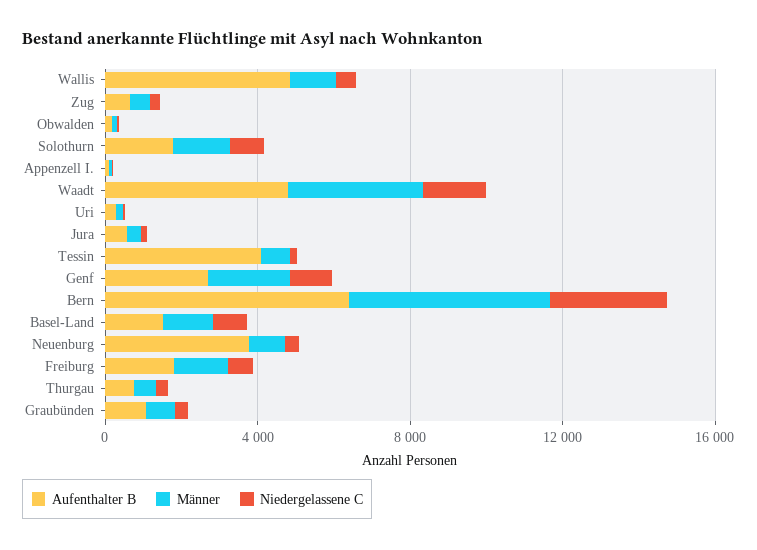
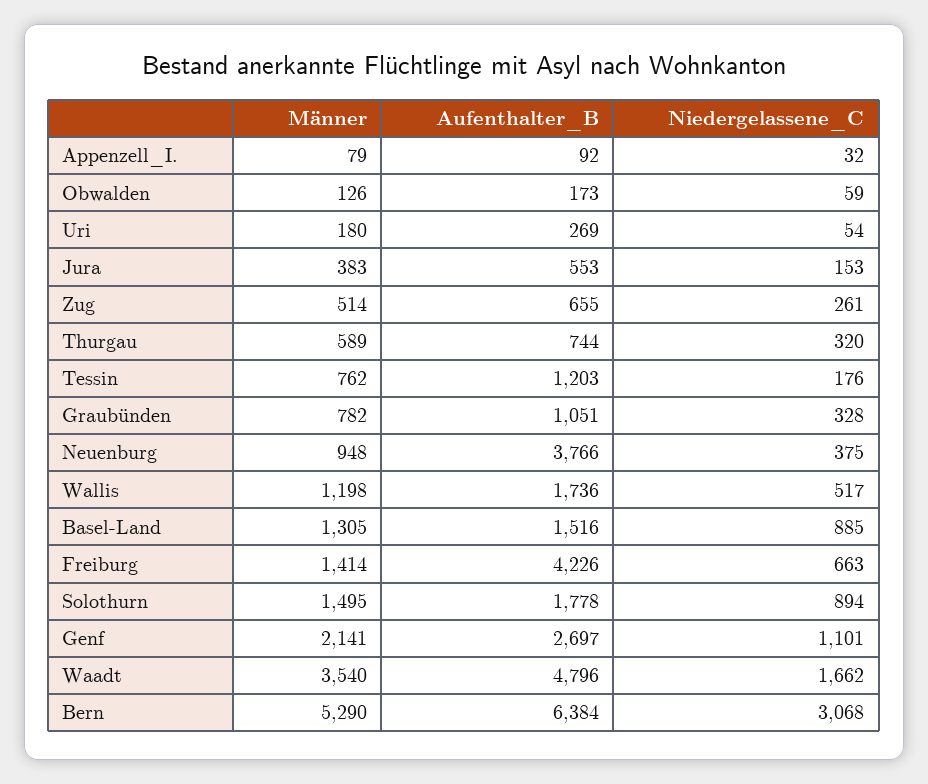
Aufenthalter B, Wallis: 5000 -> 1736
Aufenthalter B, Tessin: 4000 -> 1203
Aufenthalter B, Freiburg: 2000 -> 4226

